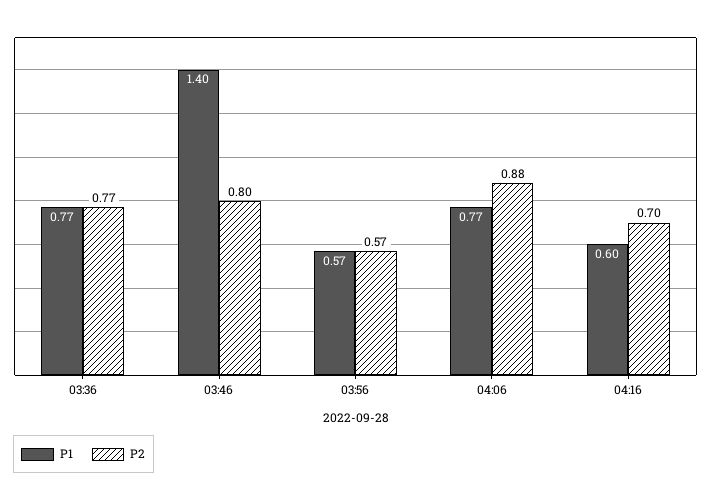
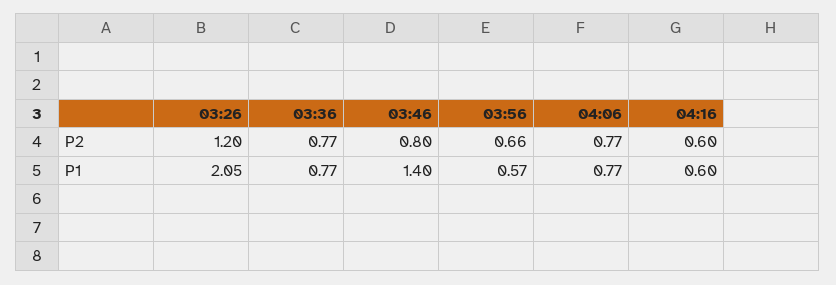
P2, 03:56: 0.57 -> 0.66
P2, 04:06: 0.88 -> 0.77
P2, 04:16: 0.7 -> 0.6
P2, 03:26: none -> 1.2
P1, 03:26: none -> 2.05

